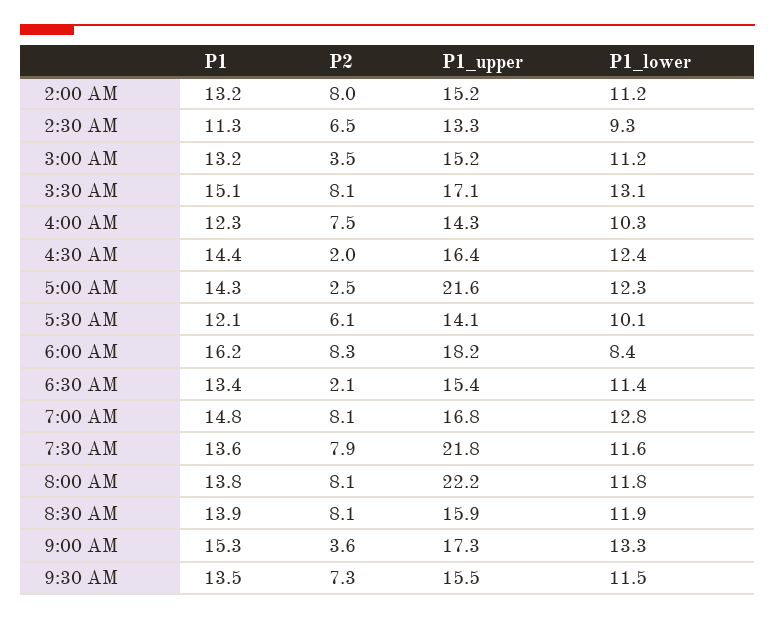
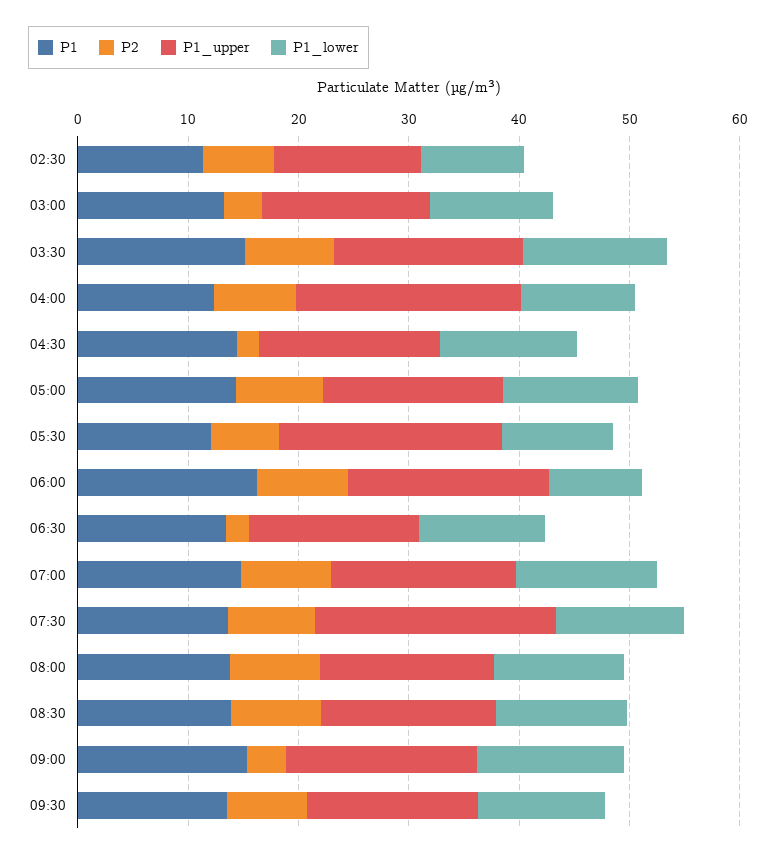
P1, 2:00 AM: 13.2 -> none
P2, 2:00 AM: 8 -> none
P1_upper, 2:00 AM: 15.2 -> none
P1_lower, 2:00 AM: 11.2 -> none
P1_upper, 4:00 AM: 14.3 -> 20
P2, 5:00 AM: 2.5 -> 8
P1_upper, 5:00 AM: 21.6 -> 16
P1_upper, 5:30 AM: 14.1 -> 20
P1_upper, 8:00 AM: 22.2 -> 16

